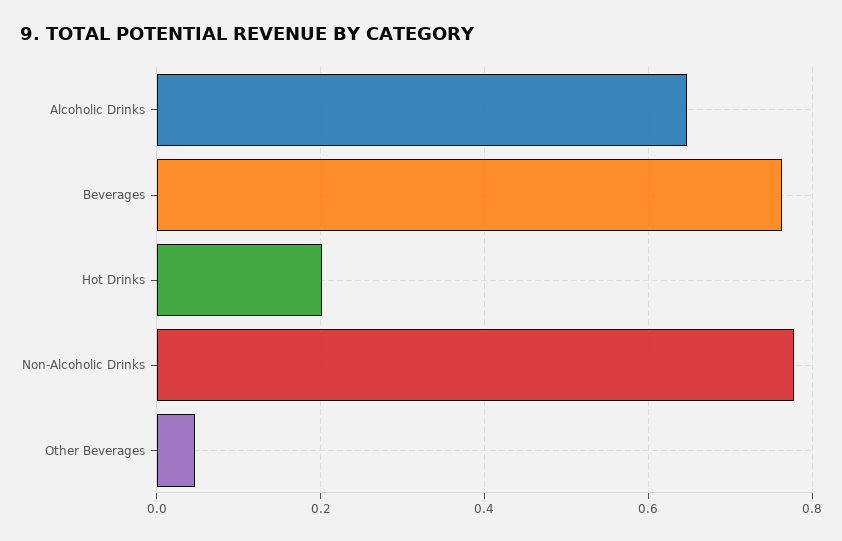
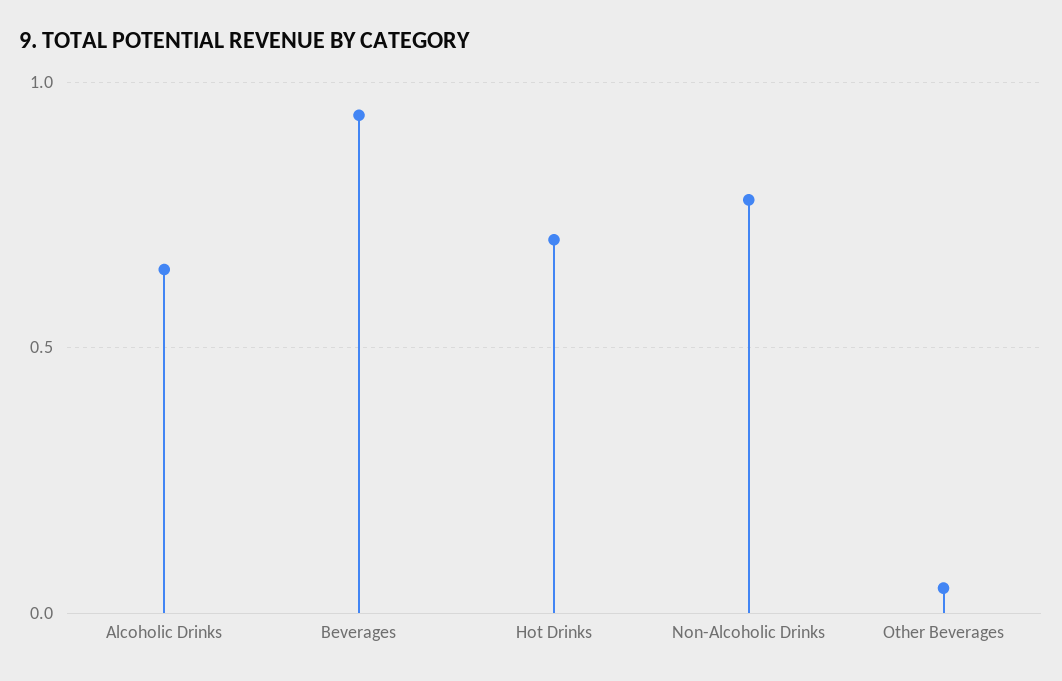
Beverages: 0.76 -> 0.95
Hot Drinks: 0.2 -> 0.7

